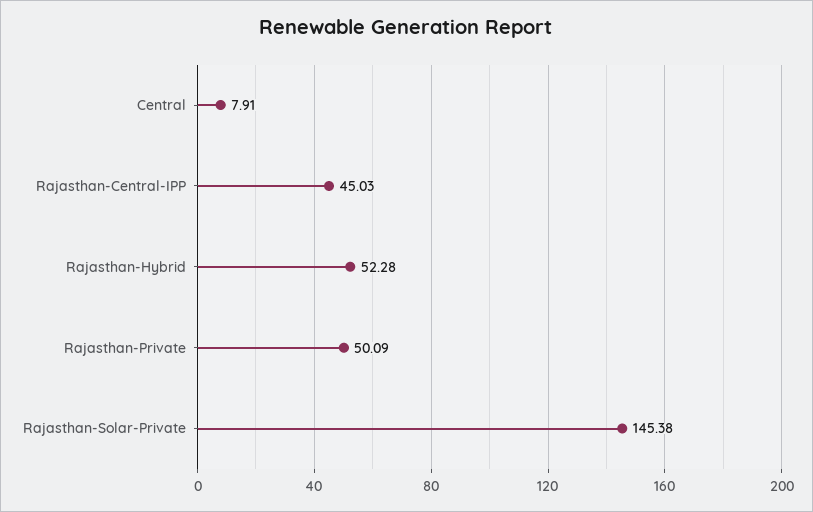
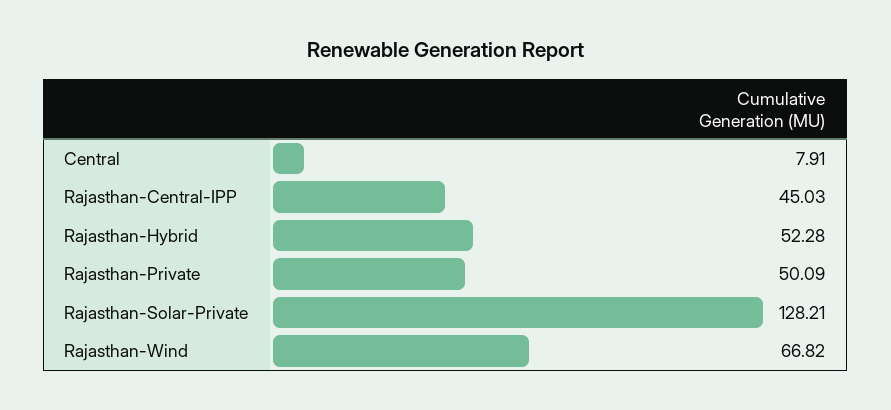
Rajasthan-Solar-Private: 145.38 -> 128.21
Rajasthan-Wind: none -> 66.82

